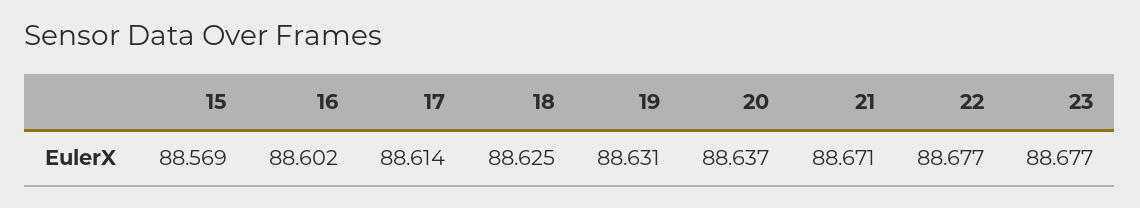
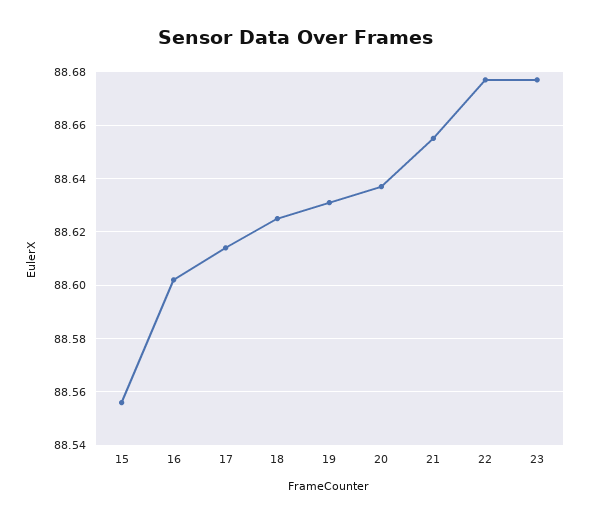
15: 88.569 -> 88.555
21: 88.671 -> 88.655

